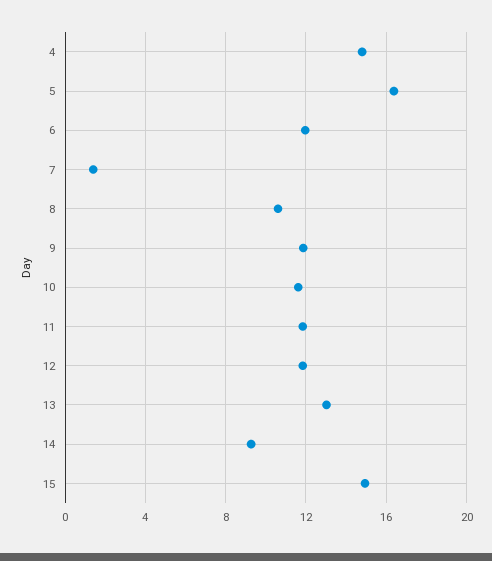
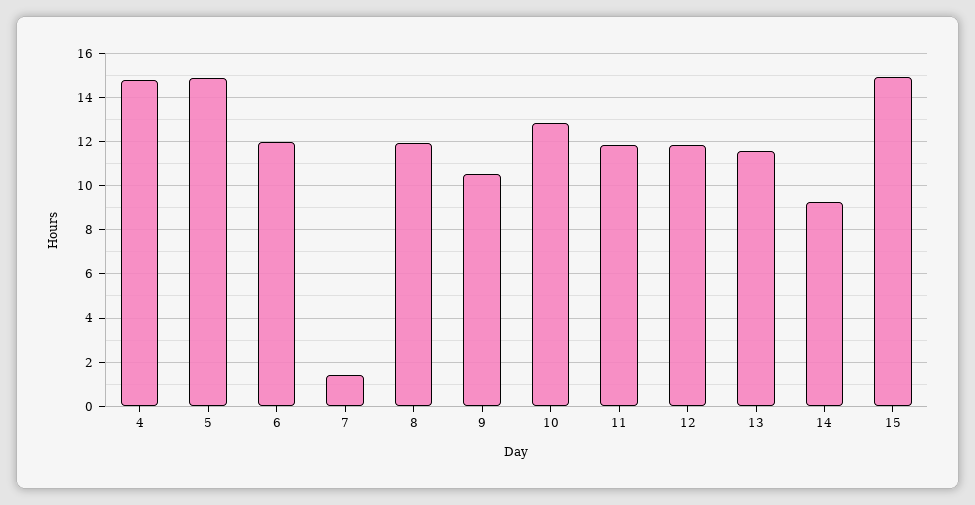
5: 16.5 -> 15
8: 10.5 -> 12
9: 12 -> 10.5
10: 11.5 -> 13
13: 13 -> 11.5

